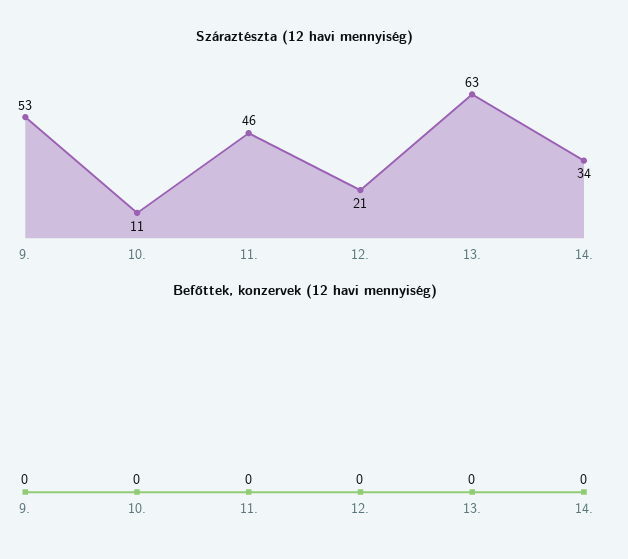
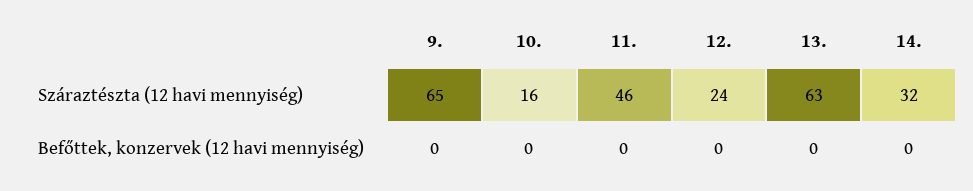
Száraztészta (12 havi mennyiség), 9.: 53 -> 65
Száraztészta (12 havi mennyiség), 10.: 11 -> 16
Száraztészta (12 havi mennyiség), 12.: 21 -> 24
Száraztészta (12 havi mennyiség), 14.: 34 -> 32

